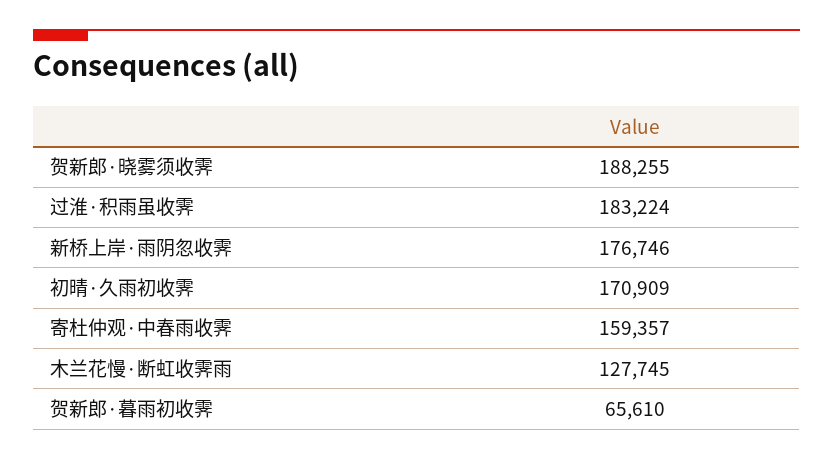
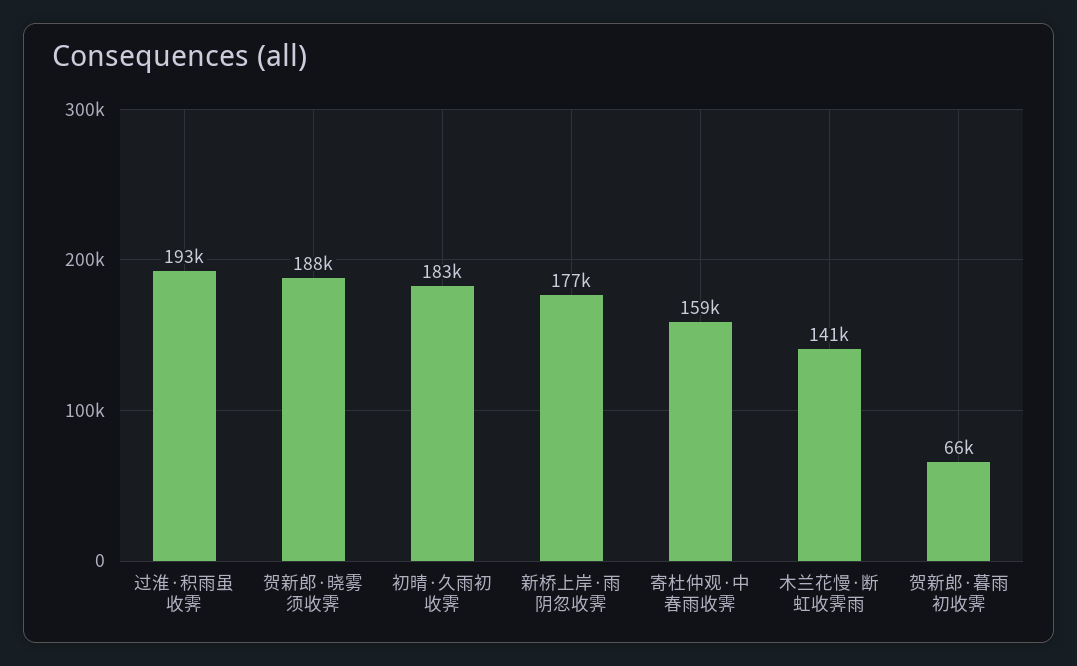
过淮·积雨虽收霁: 183224 -> 193000
初晴·久雨初收霁: 170909 -> 183000
木兰花慢·断虹收霁雨: 127745 -> 141000

